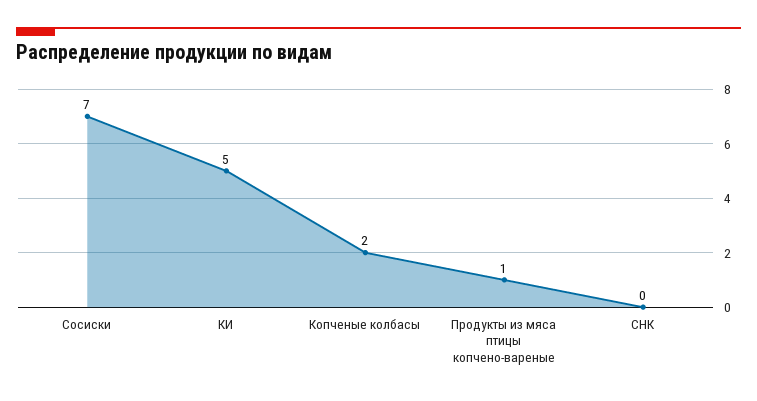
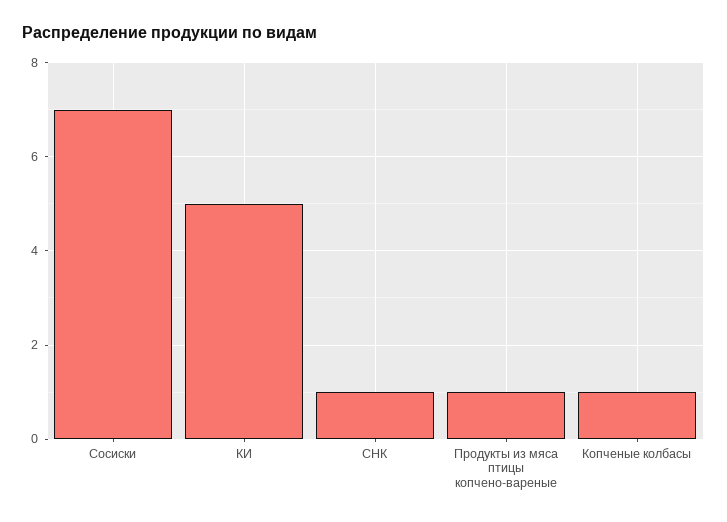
Копченые колбасы: 2 -> 1
СНК: 0 -> 1

